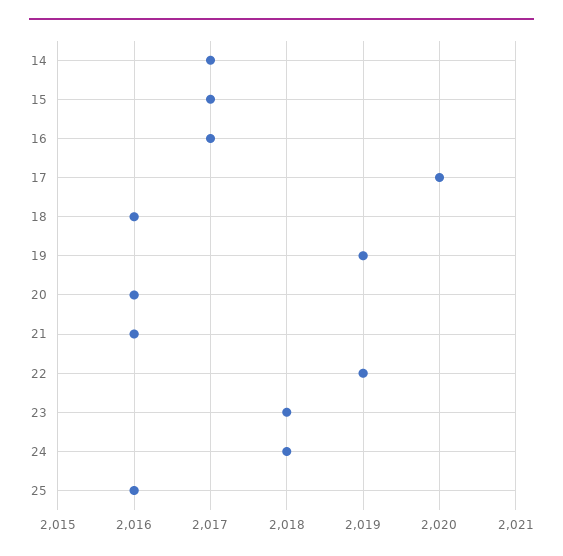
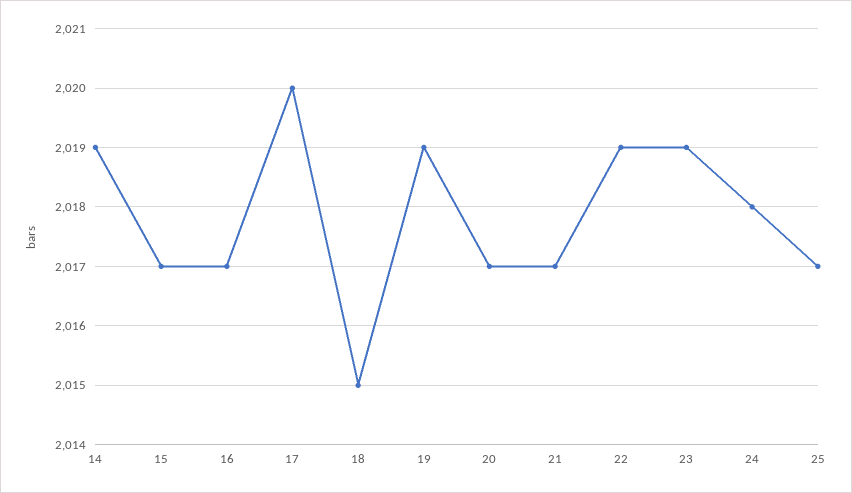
14: 2017 -> 2019
18: 2016 -> 2015
20: 2016 -> 2017
21: 2016 -> 2017
23: 2018 -> 2019
25: 2016 -> 2017

